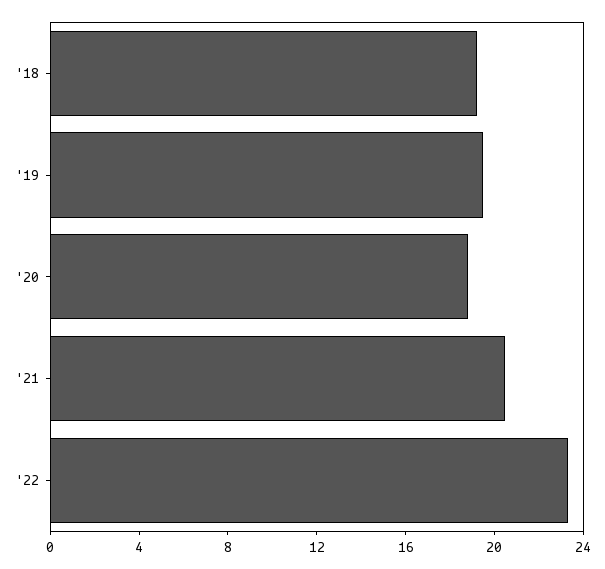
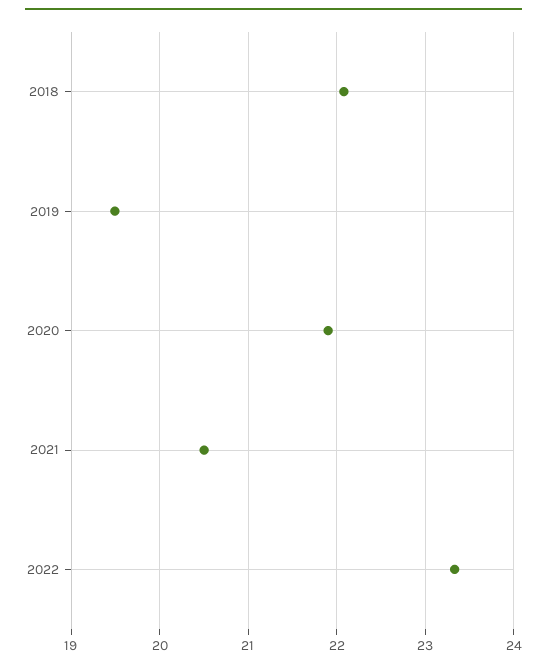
'18: 19 -> 22.1
'20: 19 -> 21.9

